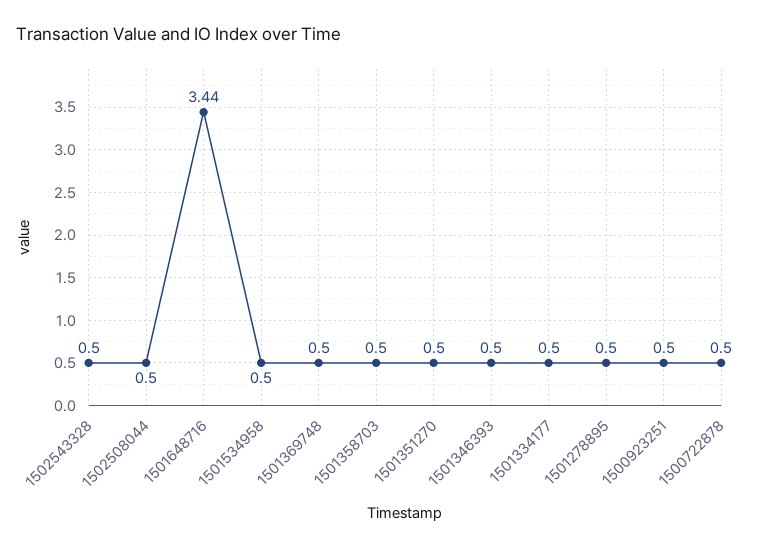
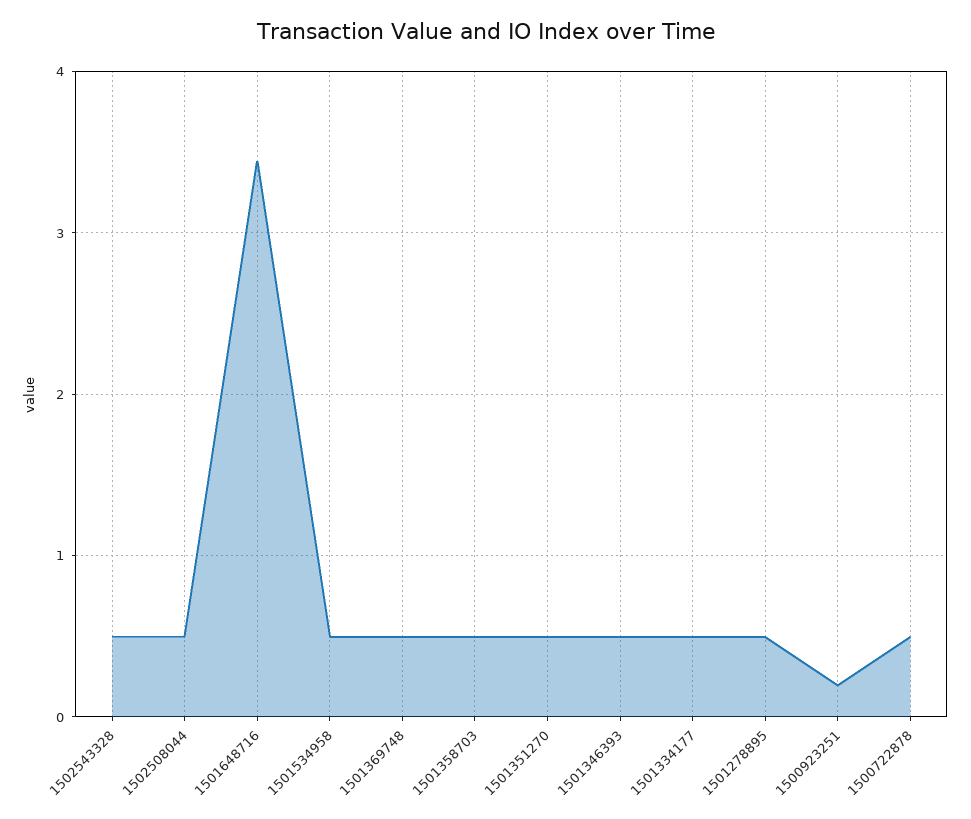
1500923251: 0.5 -> 0.2

